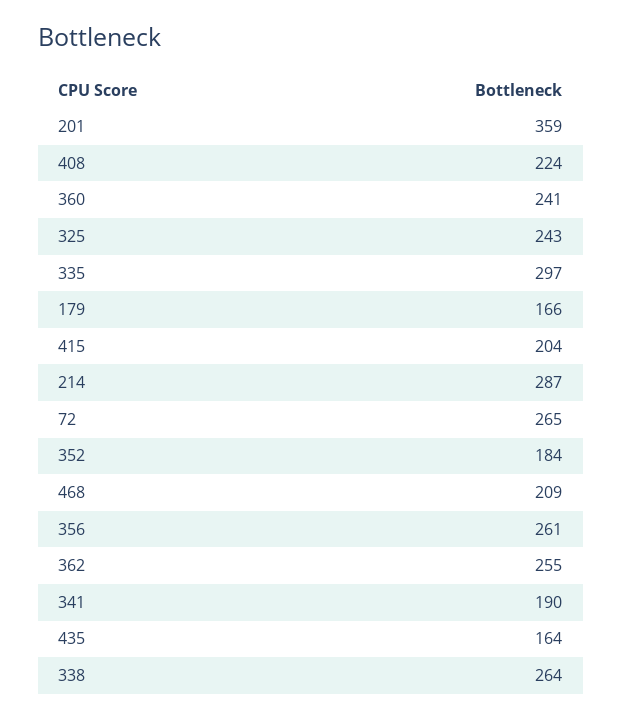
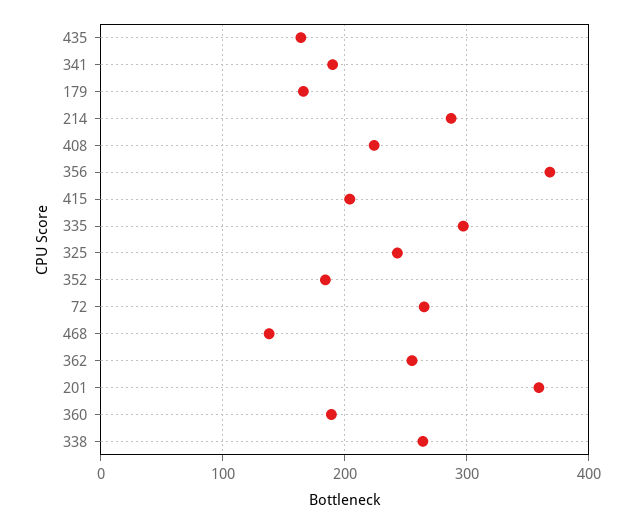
360: 241 -> 190
468: 209 -> 140
356: 261 -> 370

